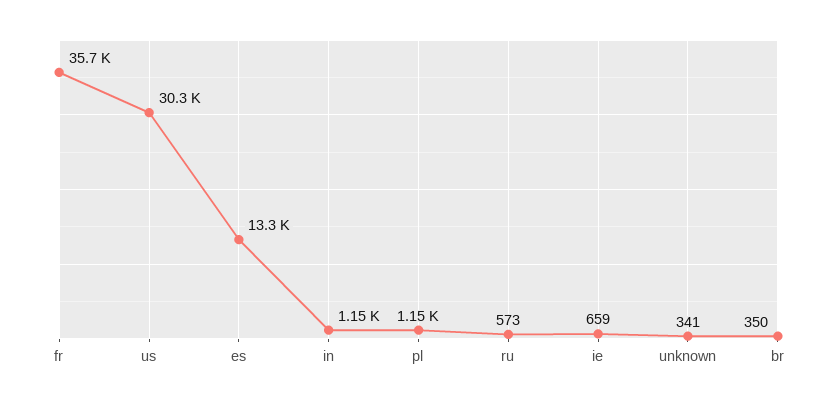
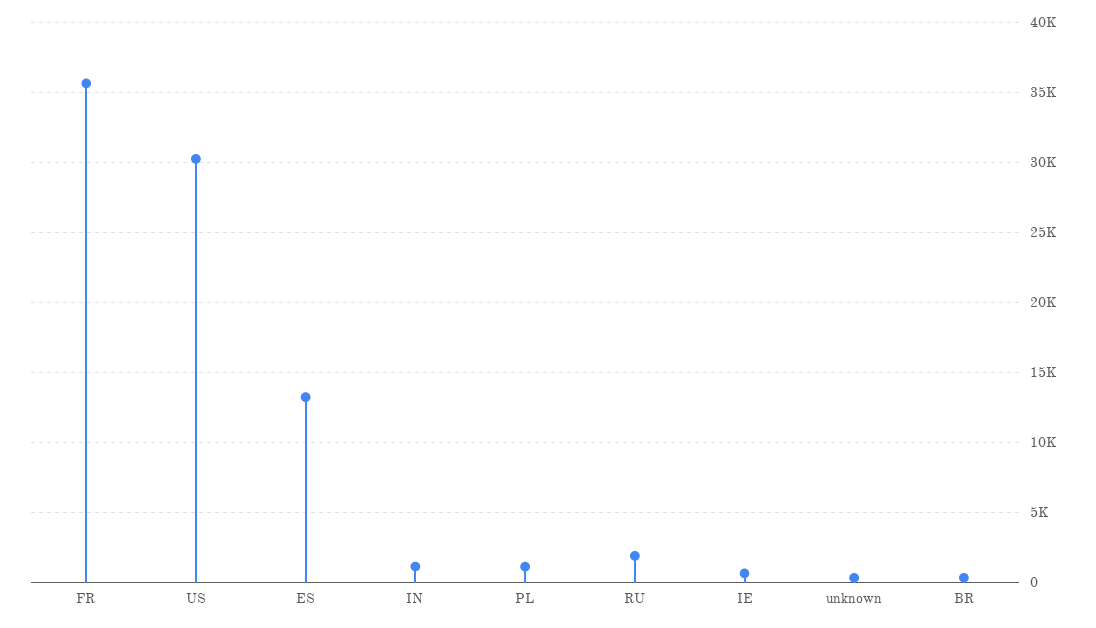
ru: 573 -> 2000

